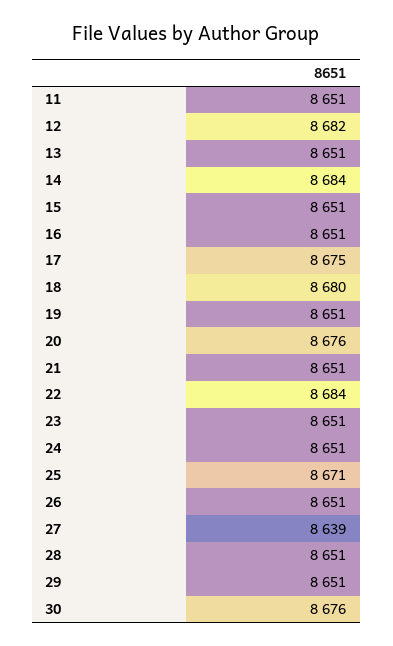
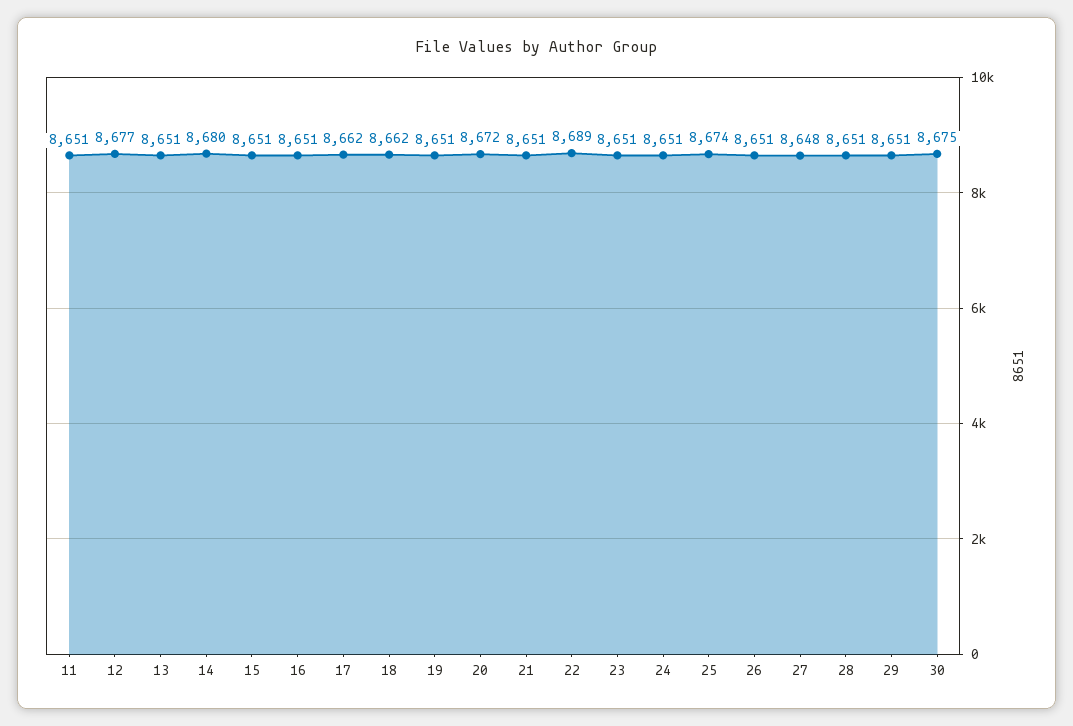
12: 8682 -> 8677
14: 8684 -> 8680
17: 8675 -> 8662
18: 8680 -> 8662
20: 8676 -> 8672
22: 8684 -> 8689
25: 8671 -> 8674
27: 8639 -> 8648
30: 8676 -> 8675

